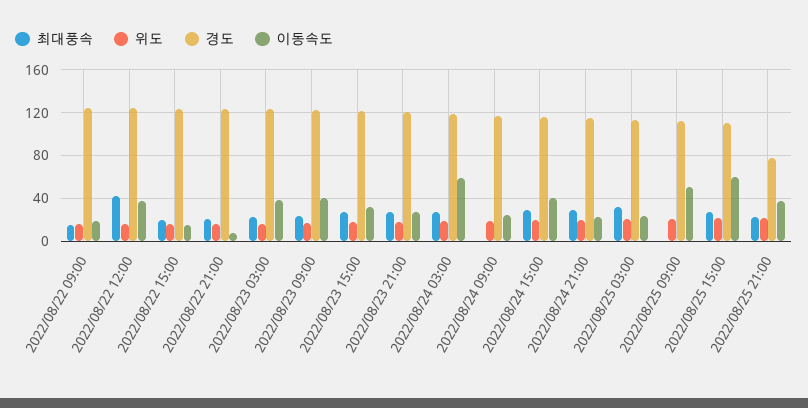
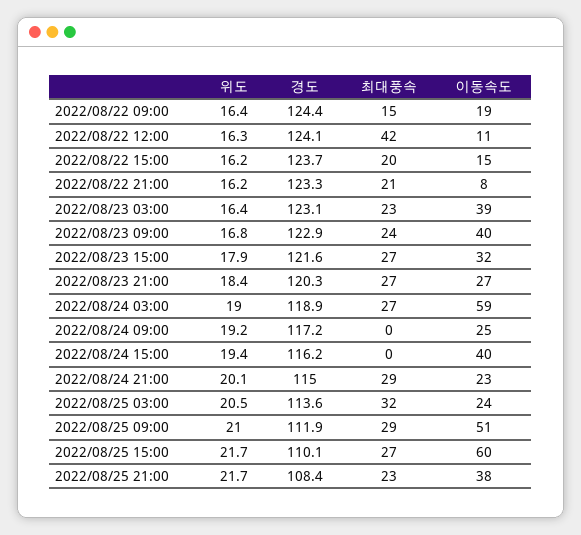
이동속도, 2022/08/22 12:00: 40 -> 11
최대풍속, 2022/08/24 15:00: 30 -> 0
최대풍속, 2022/08/25 09:00: 0 -> 29
경도, 2022/08/25 21:00: 80 -> 108.4

